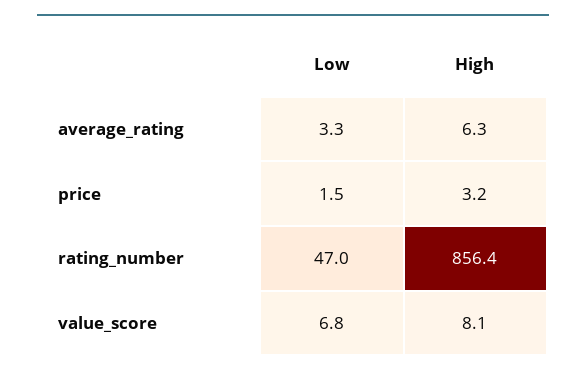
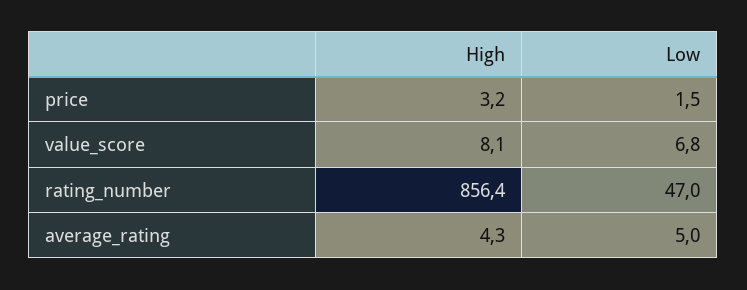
Low, average_rating: 3.3 -> 5
High, average_rating: 6.3 -> 4.3

